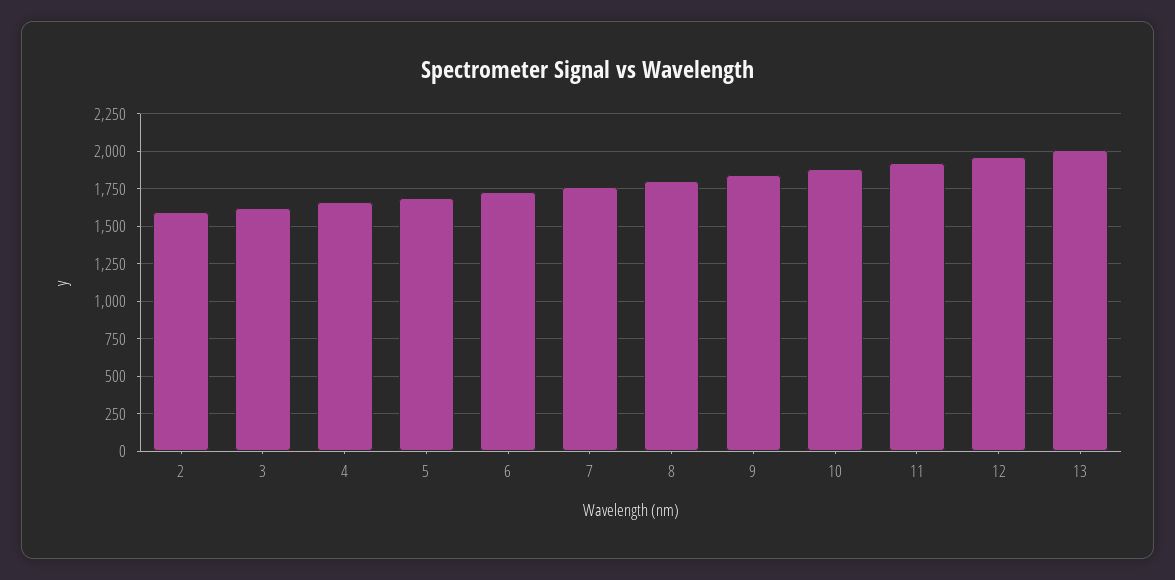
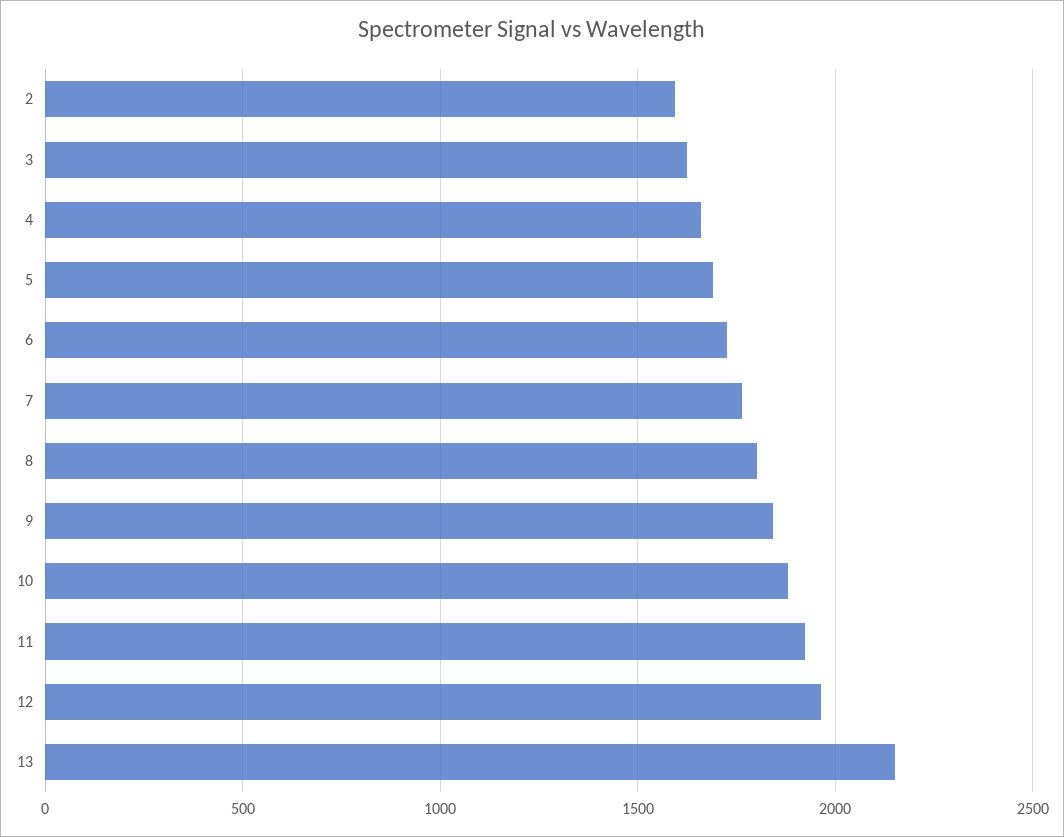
13: 2000 -> 2150

